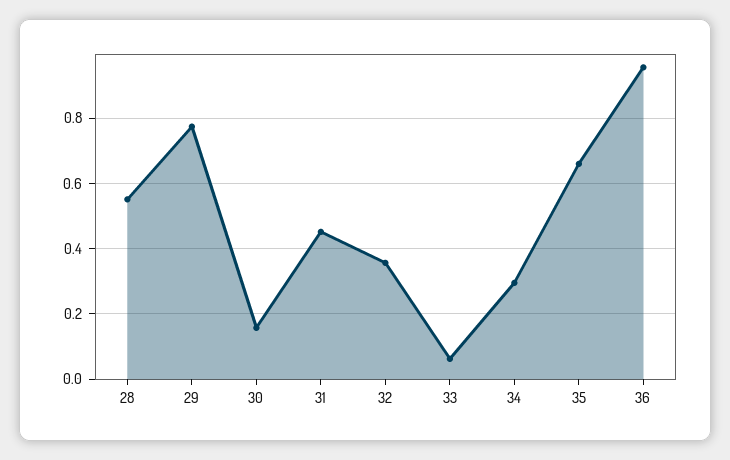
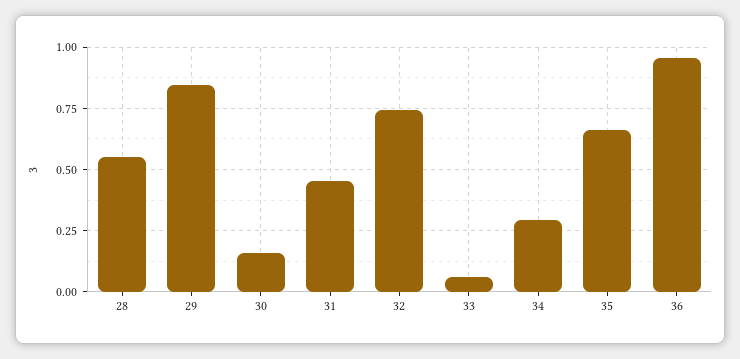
29: 0.78 -> 0.85
32: 0.36 -> 0.75

